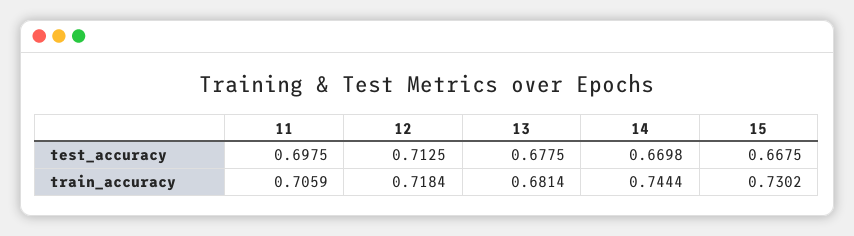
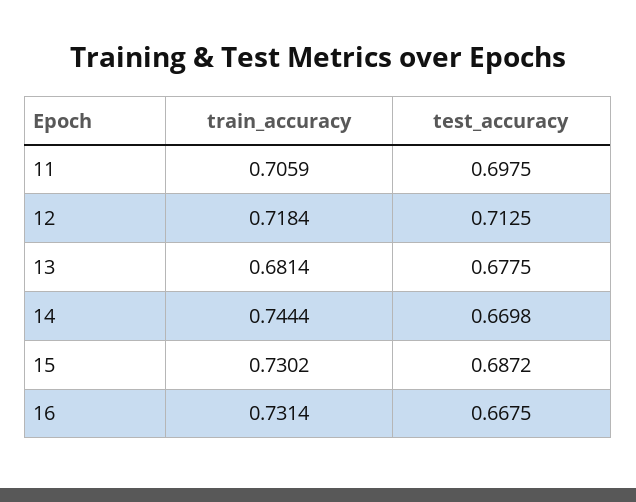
15, test_accuracy: 0.6675 -> 0.6872
16, train_accuracy: none -> 0.7314
16, test_accuracy: none -> 0.6675

